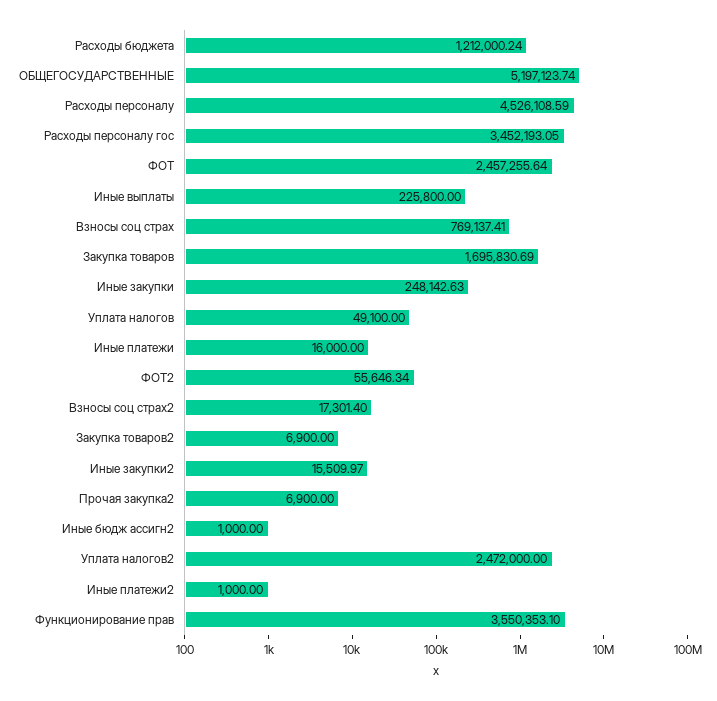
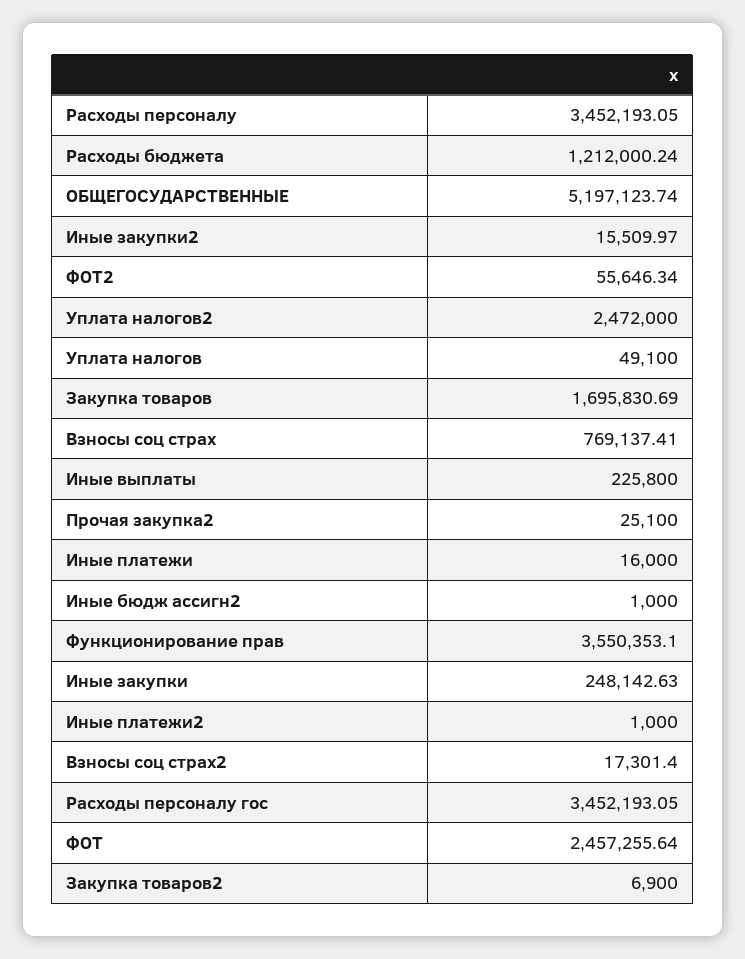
Расходы персоналу: 4526108.59 -> 3452193.05
Прочая закупка2: 6900 -> 25100

